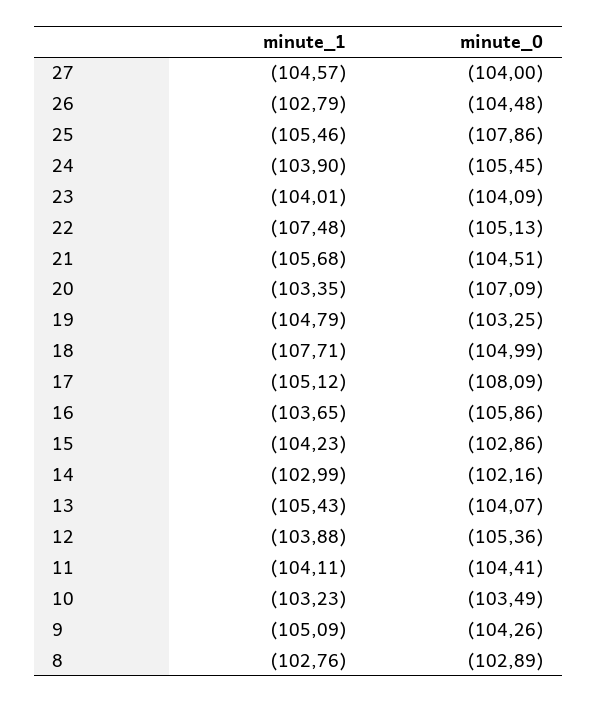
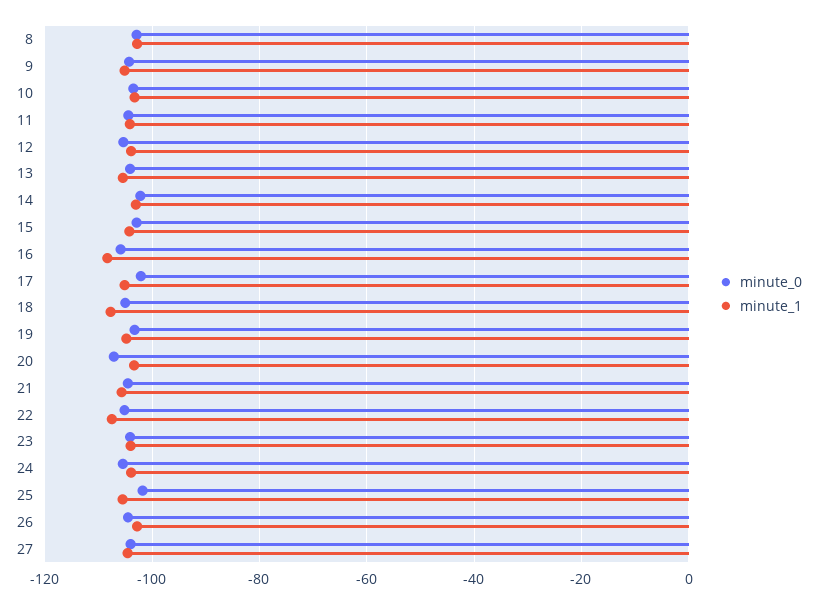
minute_0, 25: -107.86 -> -102
minute_0, 17: -108.09 -> -102
minute_1, 16: -103.65 -> -108

